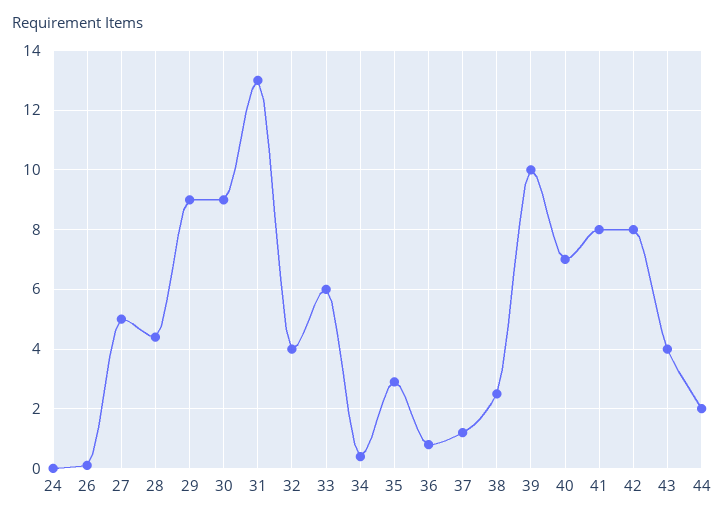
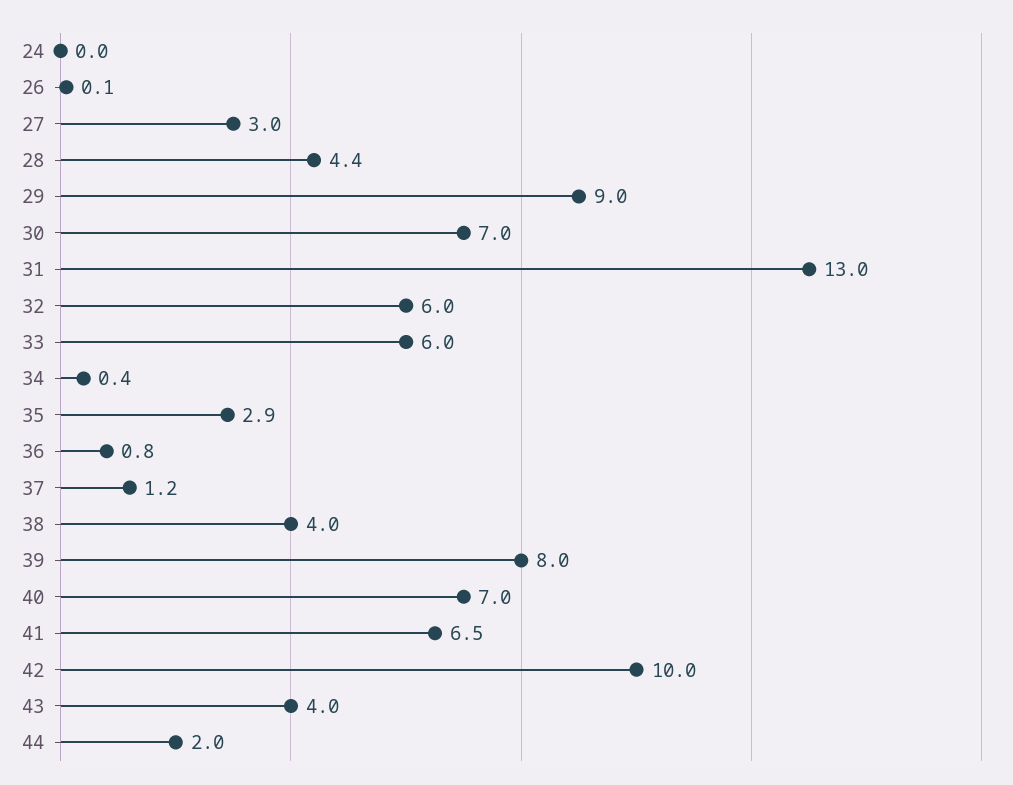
27: 5 -> 3
30: 9 -> 7
32: 4 -> 6
38: 2.5 -> 4
39: 10 -> 8
41: 8 -> 6.5
42: 8 -> 10

